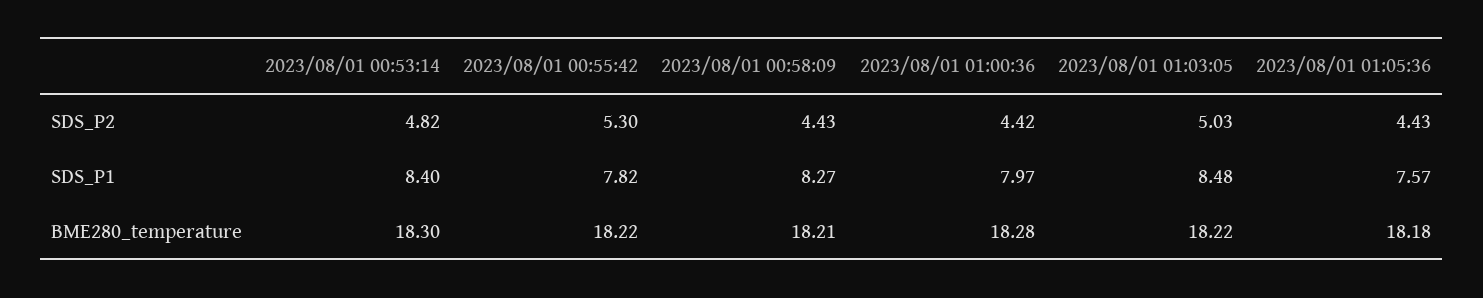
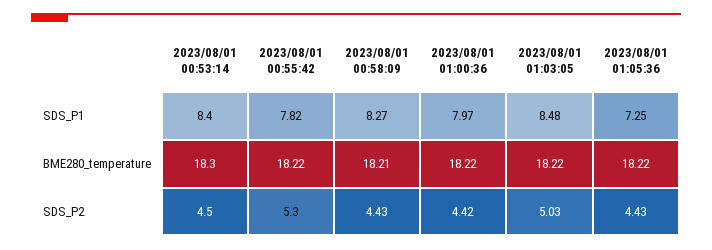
2023/08/01 00:53:14, SDS_P2: 4.82 -> 4.5
2023/08/01 01:05:36, SDS_P1: 7.57 -> 7.25
2023/08/01 01:00:36, BME280_temperature: 18.28 -> 18.22
2023/08/01 01:05:36, BME280_temperature: 18.18 -> 18.22

